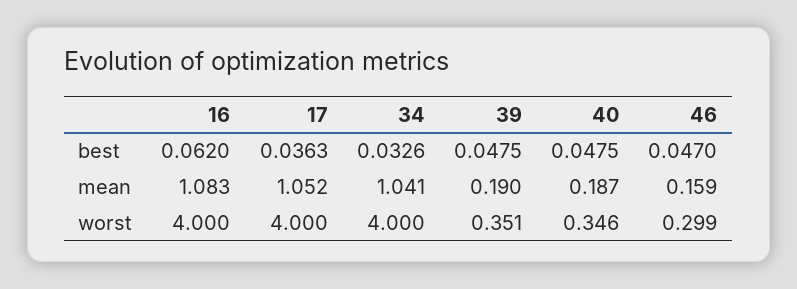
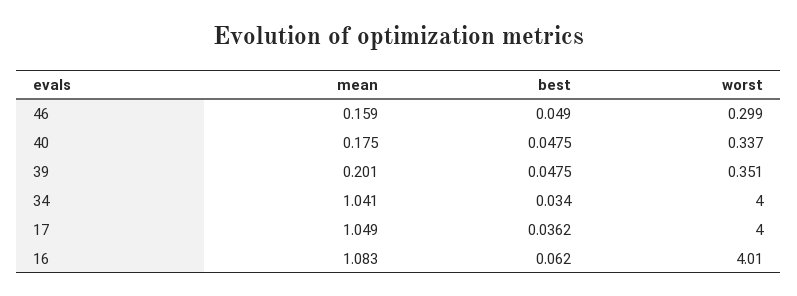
17, best: 0.0363 -> 0.0362
34, best: 0.0326 -> 0.034
46, best: 0.047 -> 0.049
17, mean: 1.052 -> 1.049
39, mean: 0.19 -> 0.201
40, mean: 0.187 -> 0.175
16, worst: 4 -> 4.01
40, worst: 0.346 -> 0.337

